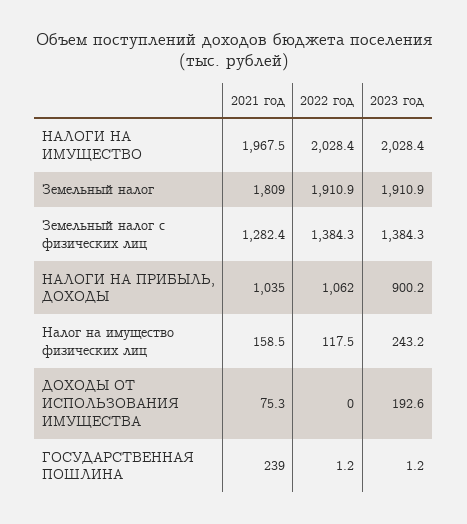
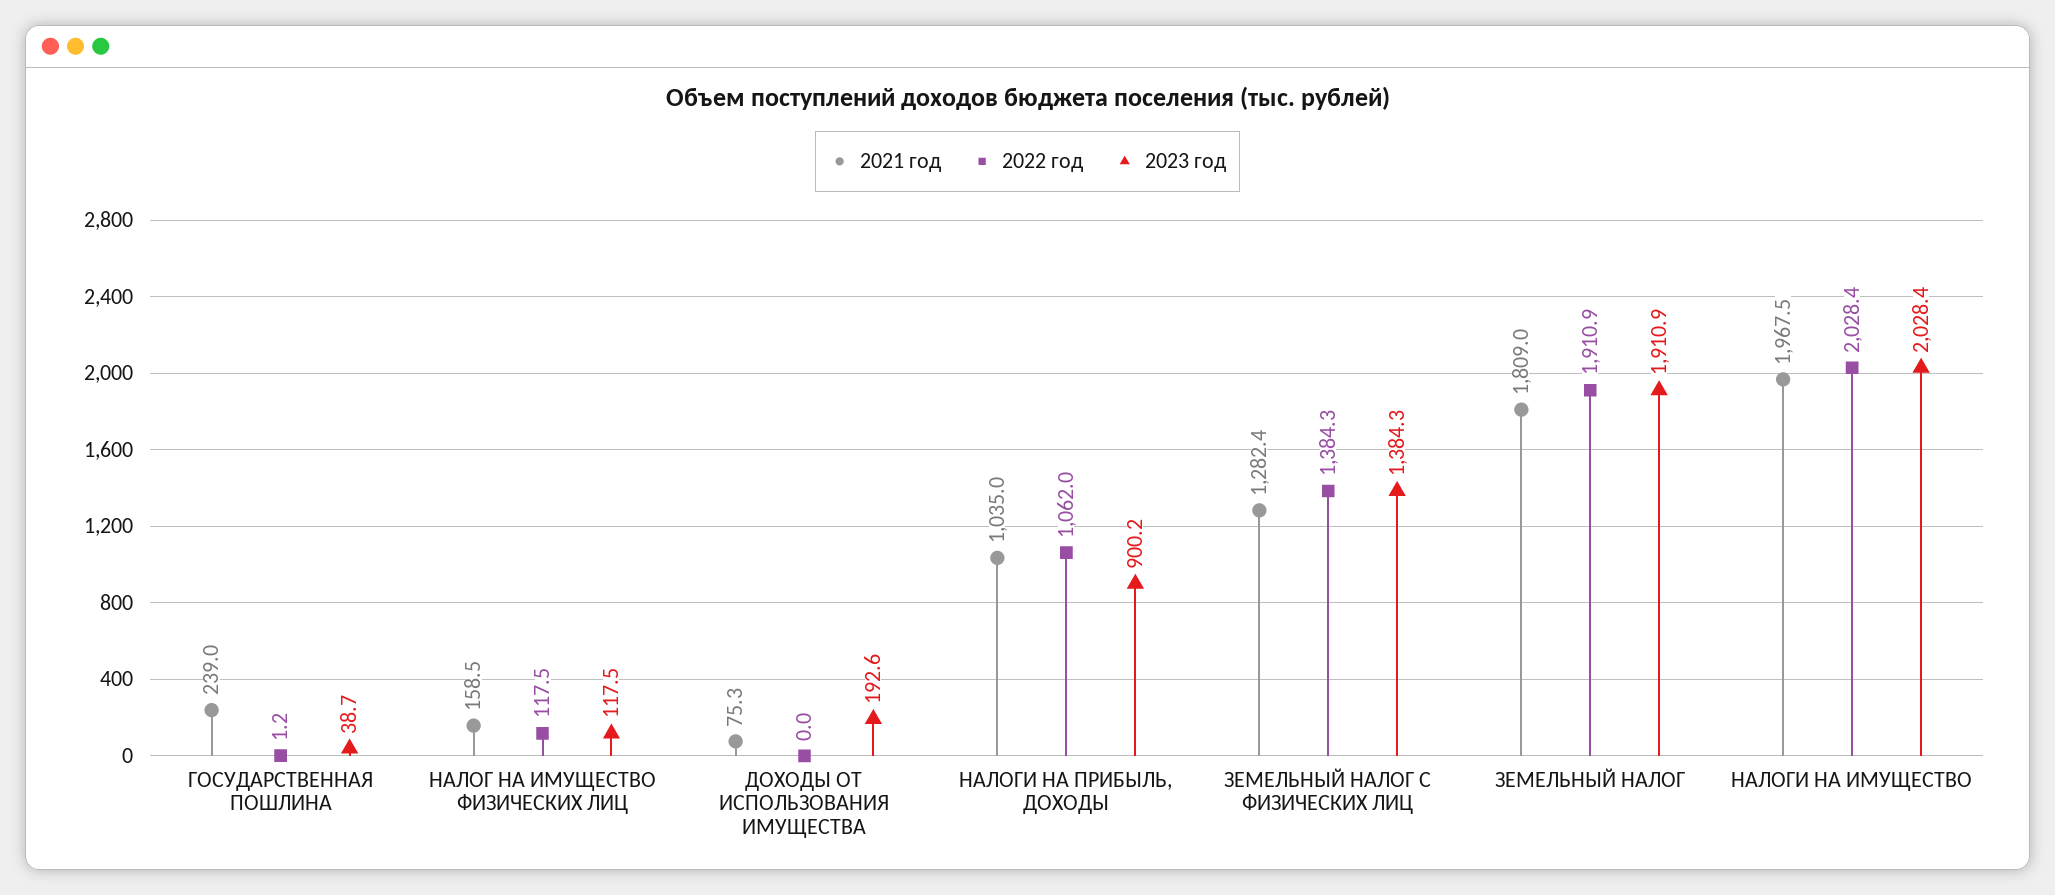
2023 год, Налог на имущество физических лиц: 243.2 -> 117.5
2023 год, ГОСУДАРСТВЕННАЯ ПОШЛИНА: 1.2 -> 38.7

